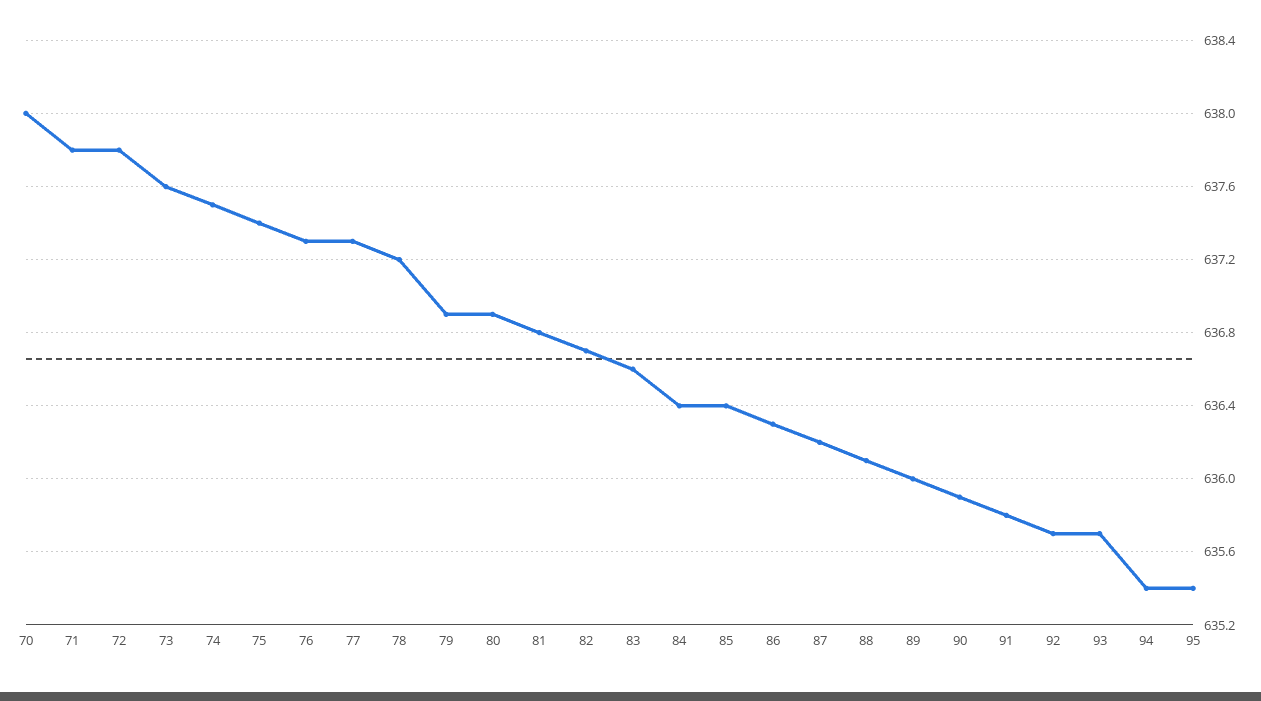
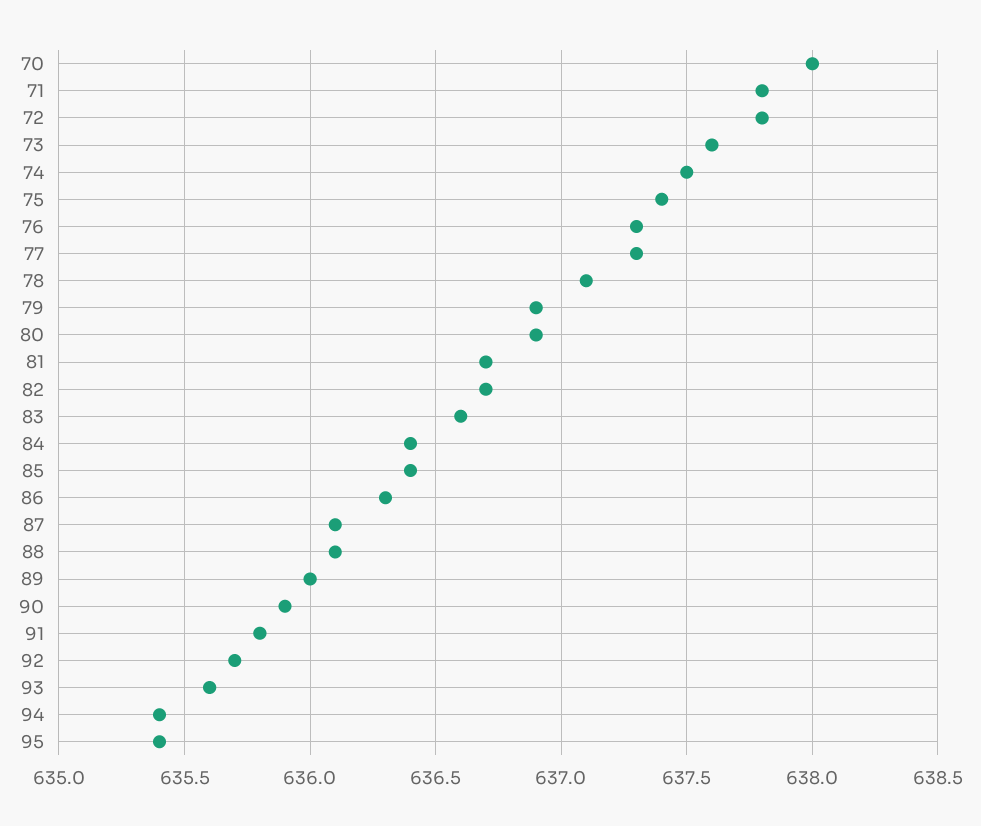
78: 637.2 -> 637.1
81: 636.8 -> 636.7
87: 636.2 -> 636.1
93: 635.7 -> 635.6

